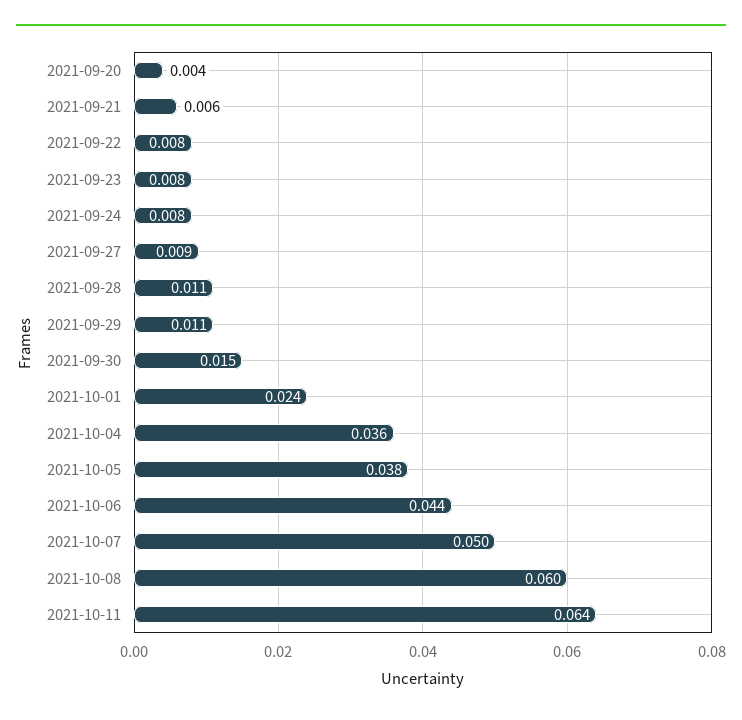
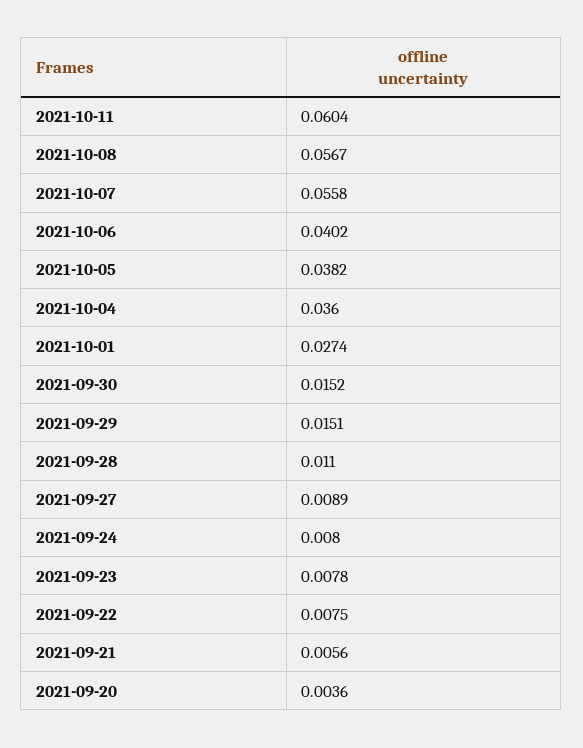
2021-09-29: 0.011 -> 0.0151
2021-10-01: 0.024 -> 0.0274
2021-10-06: 0.044 -> 0.0402
2021-10-07: 0.05 -> 0.0558
2021-10-08: 0.06 -> 0.0567
2021-10-11: 0.064 -> 0.0604

